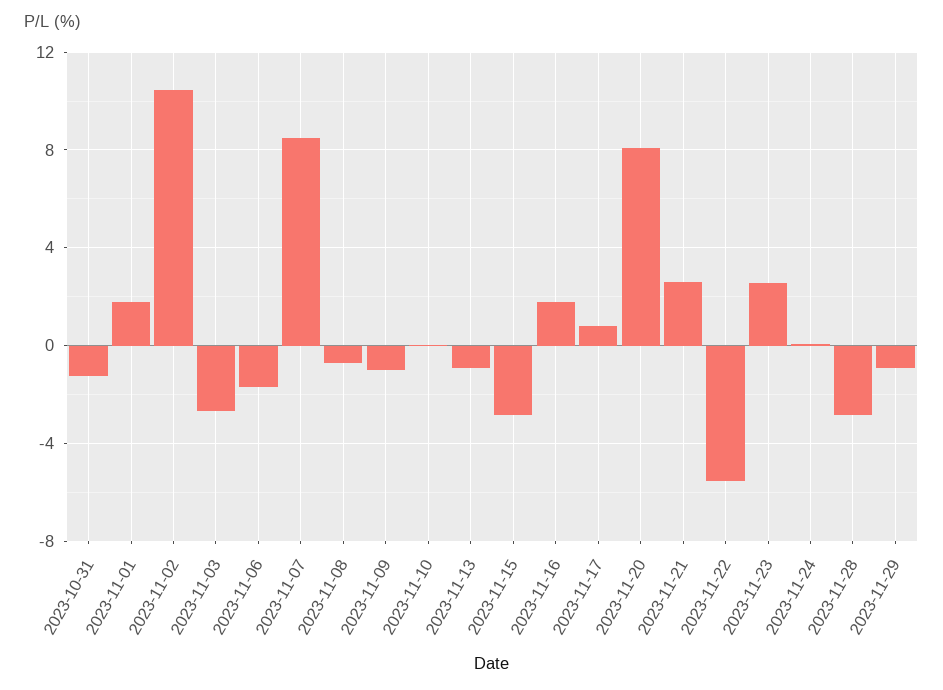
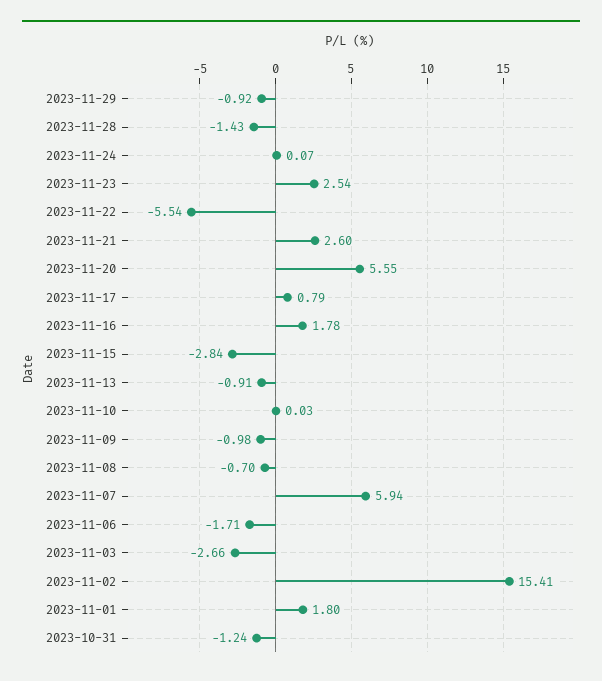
2023-11-02: 10.5 -> 15.41
2023-11-07: 8.5 -> 5.94
2023-11-20: 8 -> 5.55
2023-11-28: -3 -> -1.43

